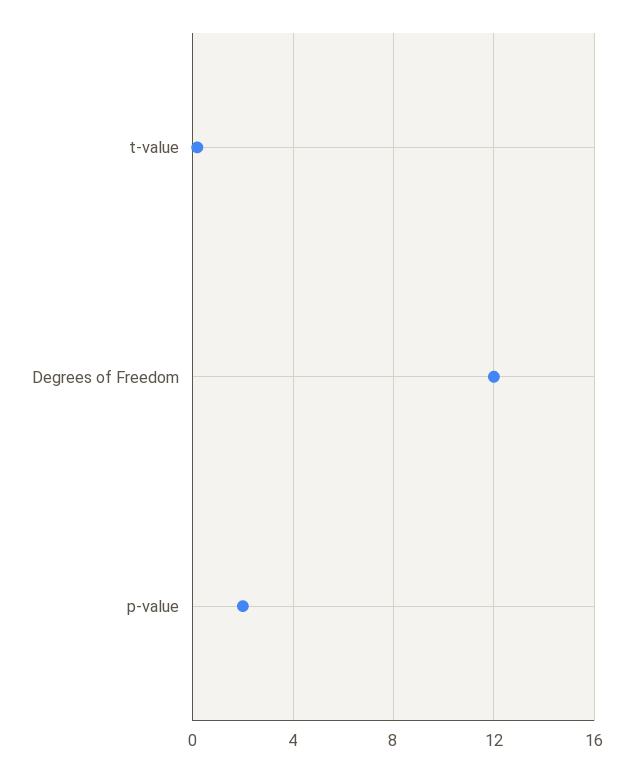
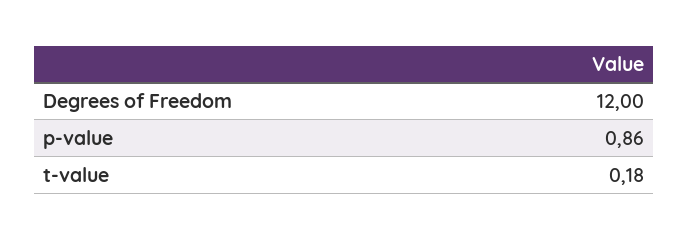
p-value: 2 -> 0.86

